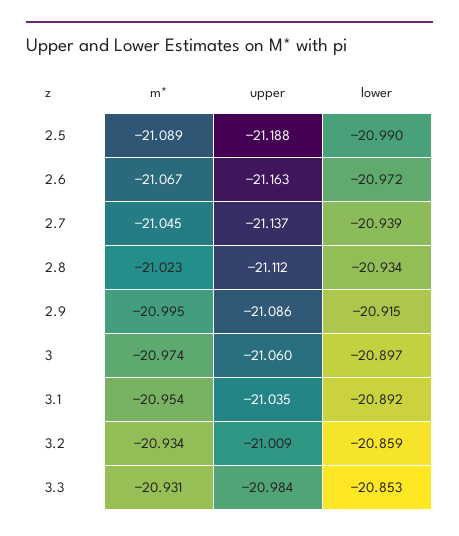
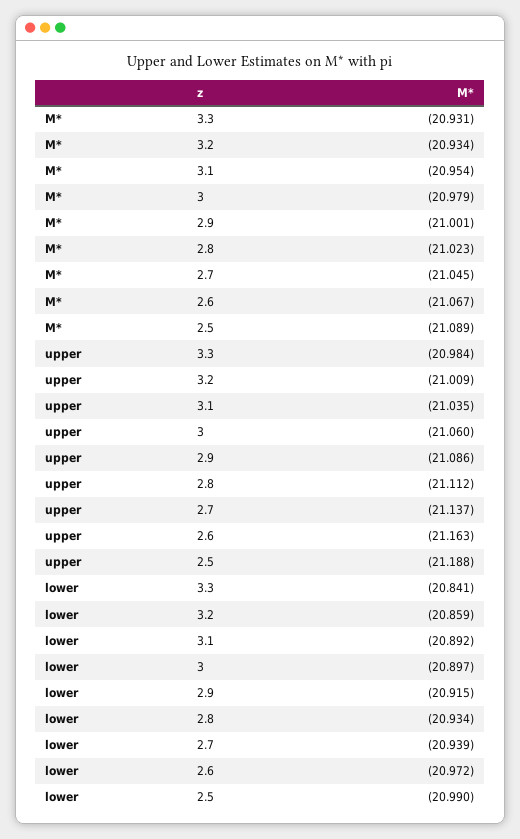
m*, 2.9: -20.995 -> -21.001
m*, 3: -20.974 -> -20.979
lower, 3.3: -20.853 -> -20.841

